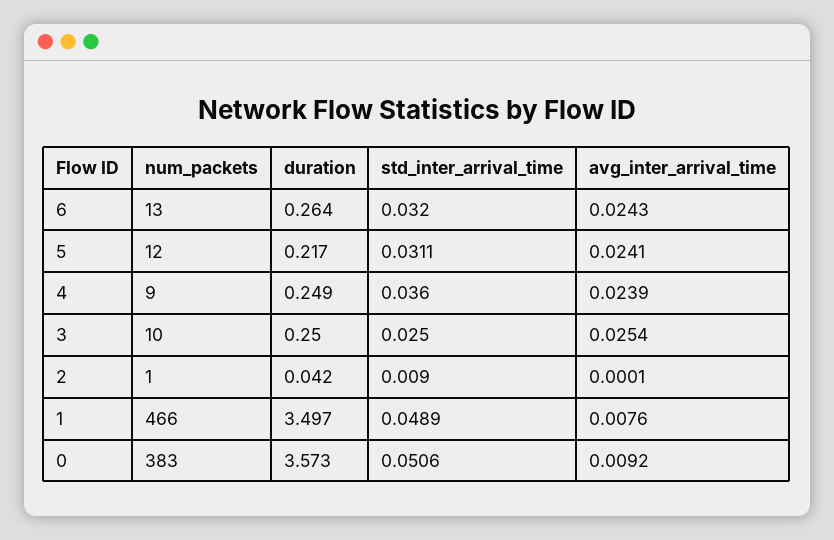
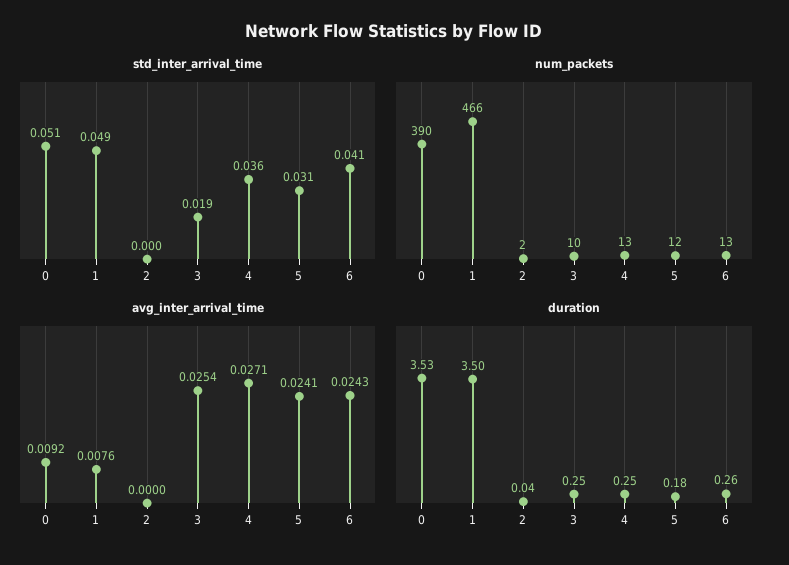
std_inter_arrival_time, 6: 0.032 -> 0.041
duration, 5: 0.217 -> 0.18
num_packets, 4: 9 -> 13
avg_inter_arrival_time, 4: 0.0239 -> 0.0271
std_inter_arrival_time, 3: 0.025 -> 0.019
num_packets, 2: 1 -> 2
std_inter_arrival_time, 2: 0.009 -> 0
avg_inter_arrival_time, 2: 0.0001 -> 0
num_packets, 0: 383 -> 390
duration, 0: 3.573 -> 3.53

